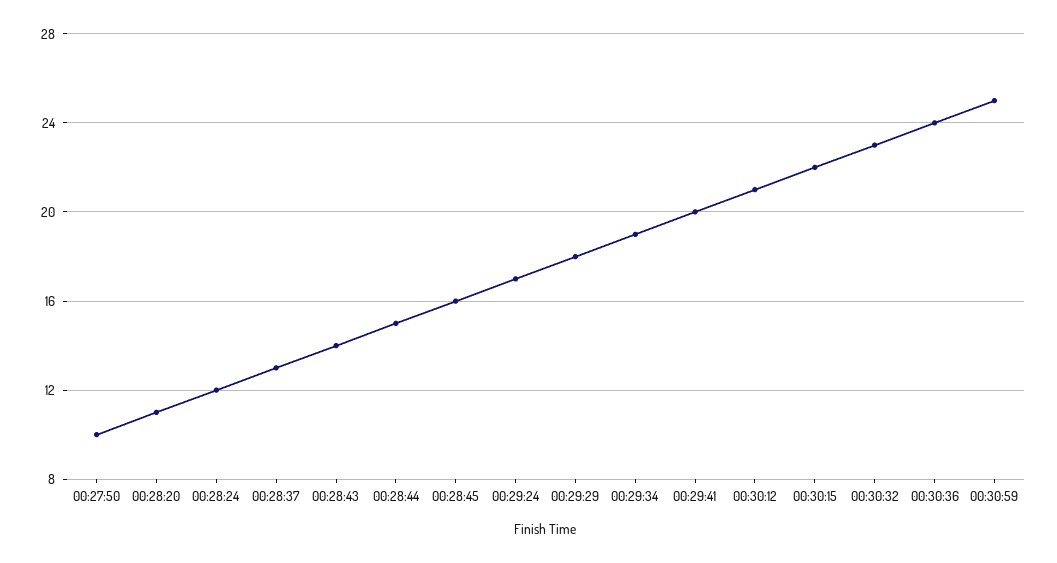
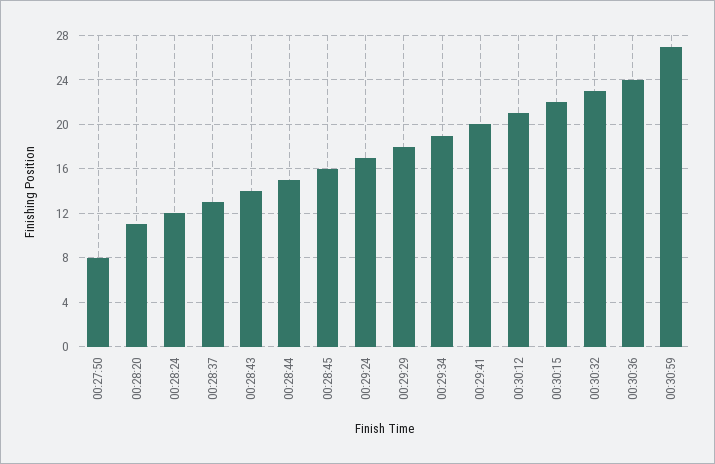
00:27:50: 10 -> 8
00:30:59: 25 -> 27

